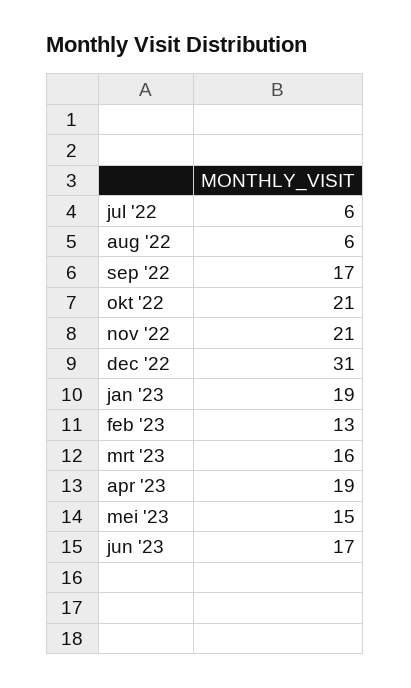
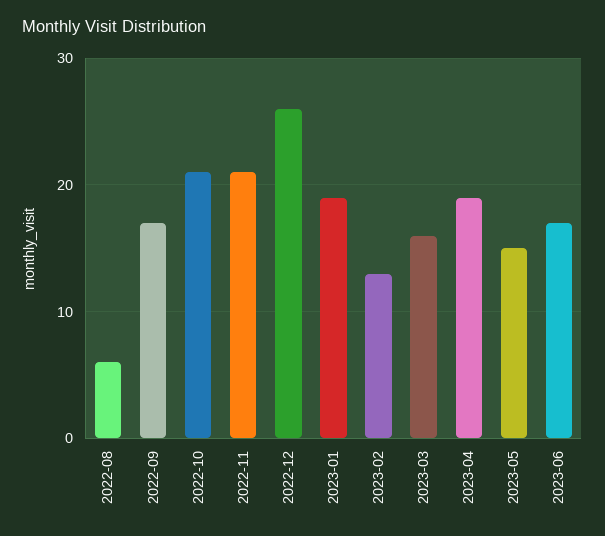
jul '22: 6 -> none
dec '22: 31 -> 26

